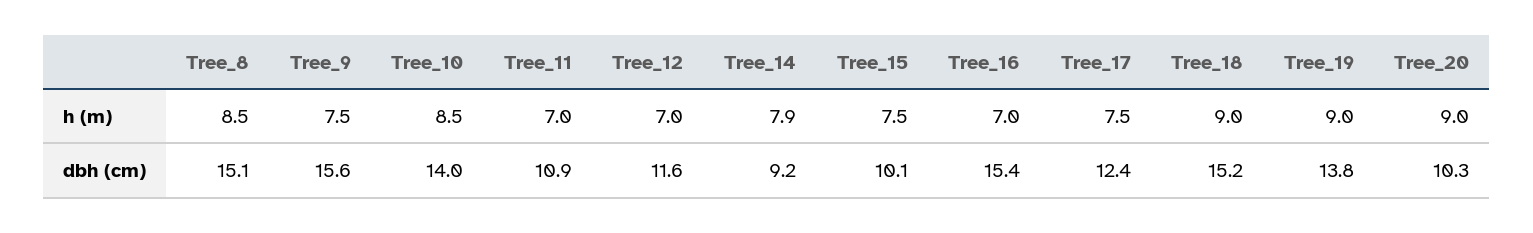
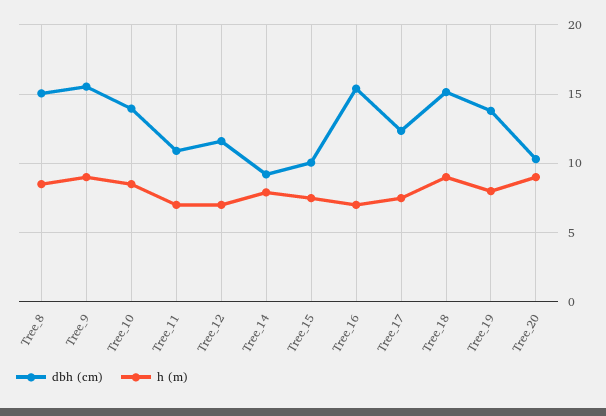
h (m), Tree_9: 7.5 -> 9
h (m), Tree_19: 9 -> 8

